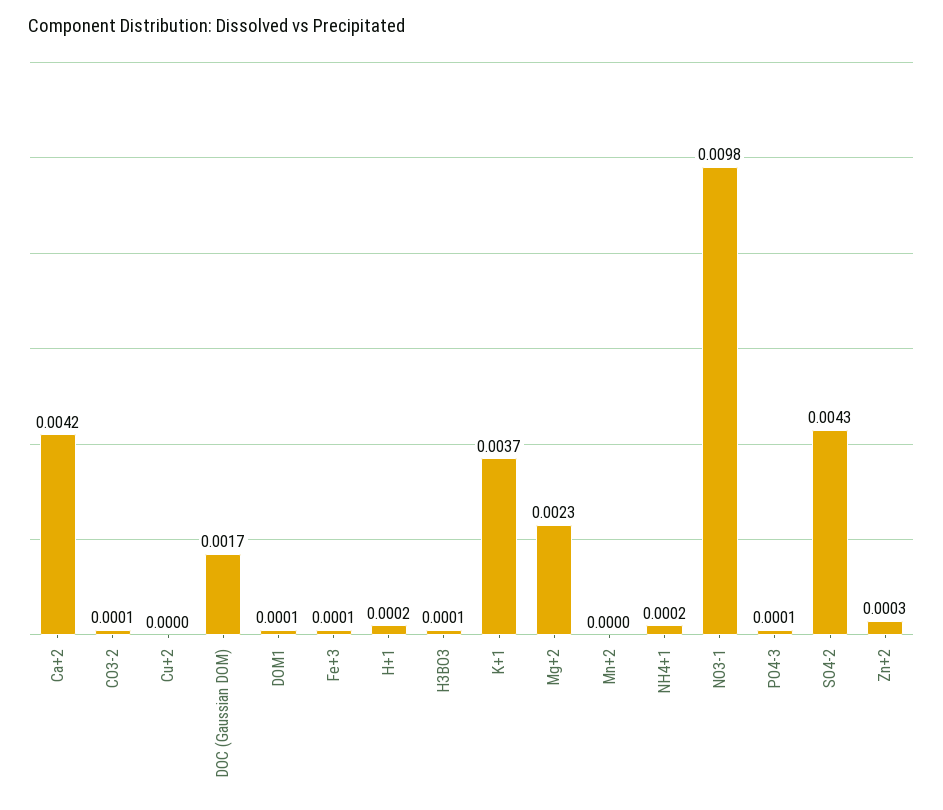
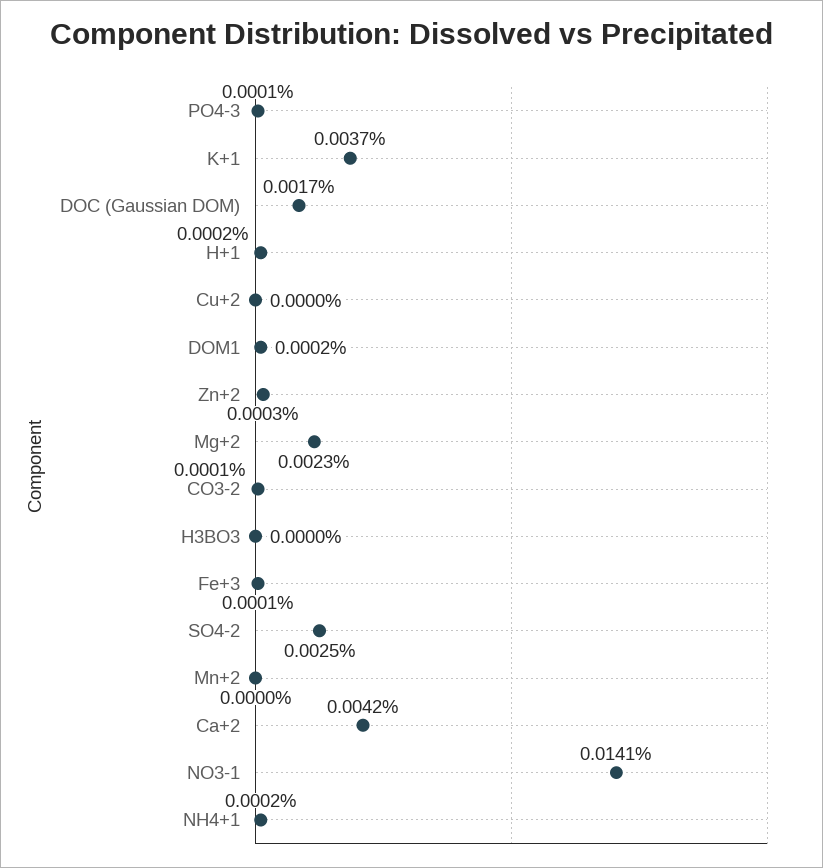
DOM1: 0.0001 -> 0.0002
H3BO3: 0.0001 -> 0
NO3-1: 0.0098 -> 0.0141
SO4-2: 0.0043 -> 0.0025

